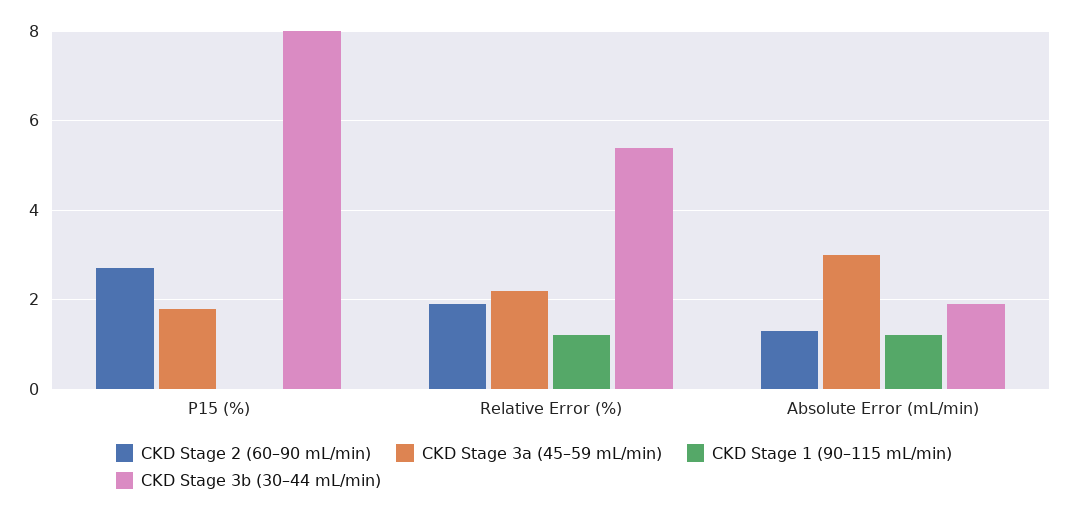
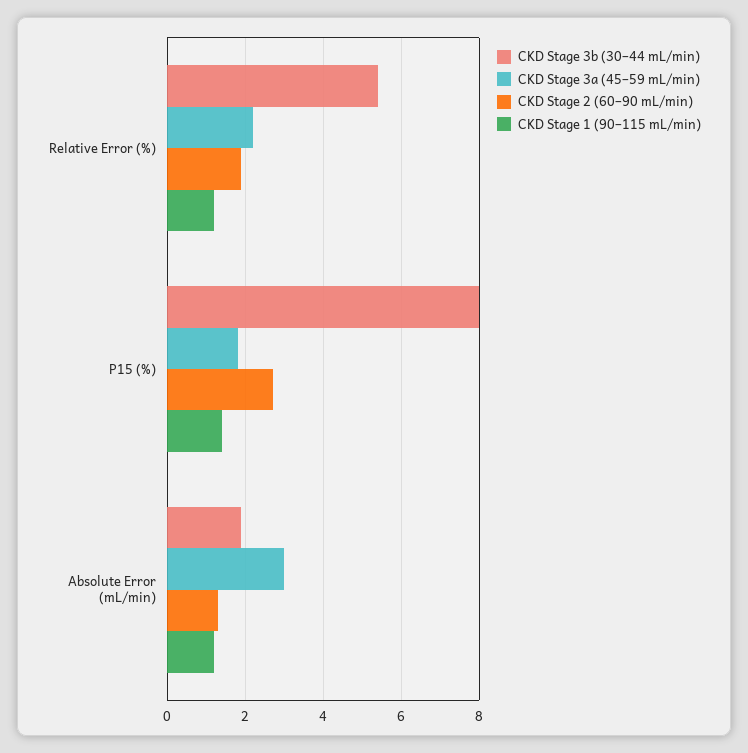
CKD Stage 1 (90–115 mL/min), P15 (%): 0 -> 1.5

